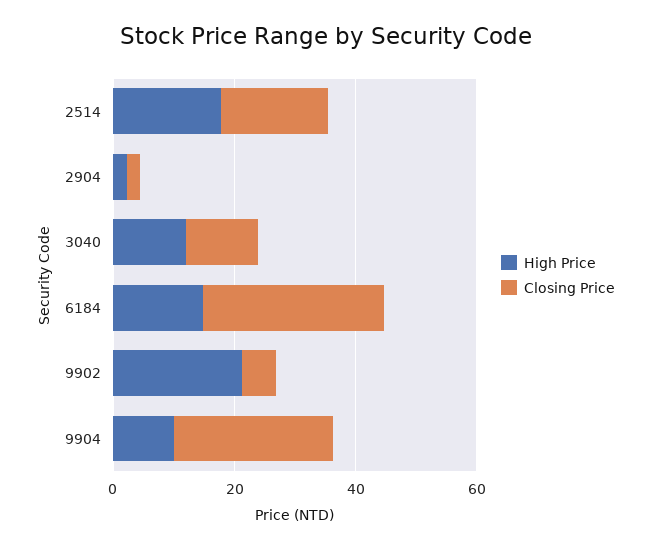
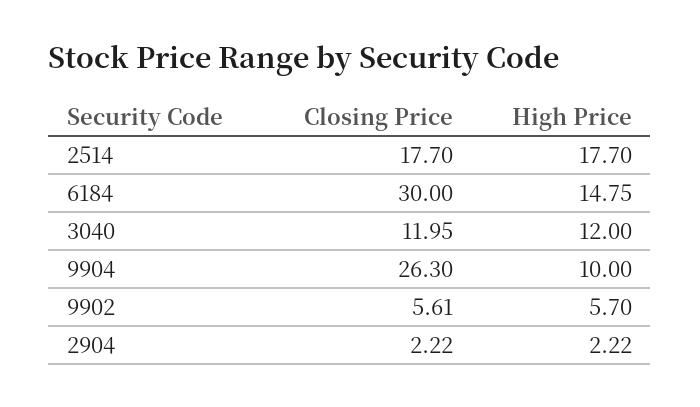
High Price, 9902: 20 -> 5.7

